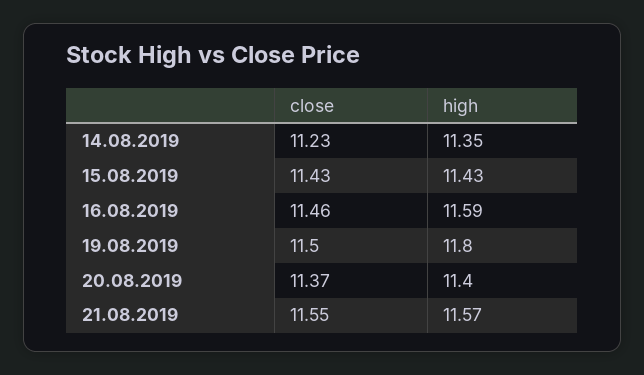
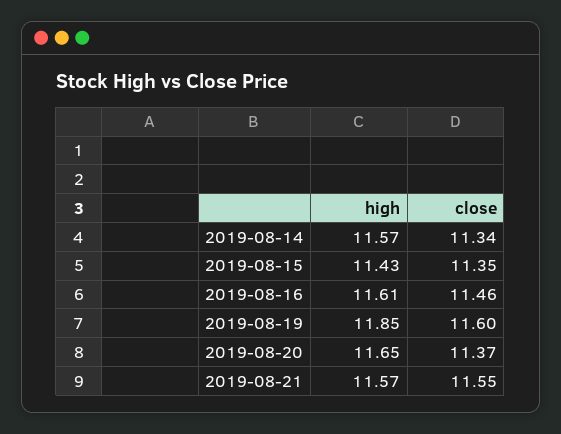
close, 14.08.2019: 11.23 -> 11.34
high, 14.08.2019: 11.35 -> 11.57
close, 15.08.2019: 11.43 -> 11.35
high, 16.08.2019: 11.59 -> 11.61
close, 19.08.2019: 11.5 -> 11.6
high, 19.08.2019: 11.8 -> 11.85
high, 20.08.2019: 11.4 -> 11.65

